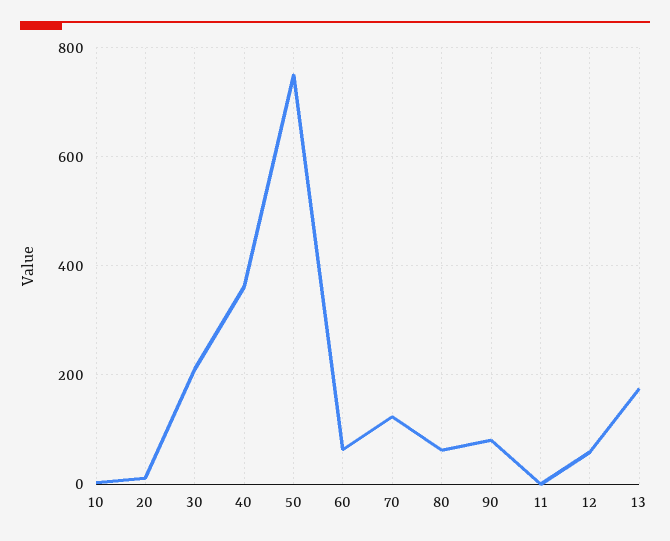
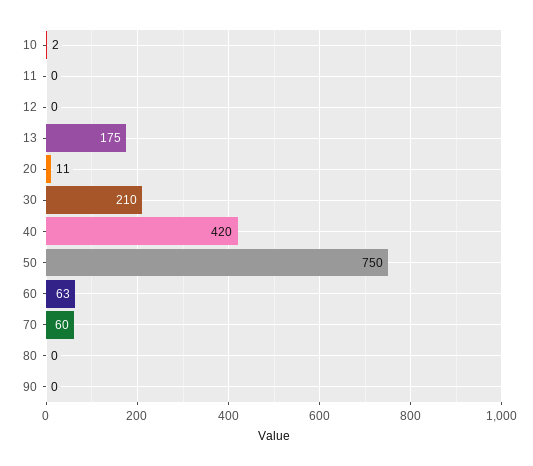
40: 360 -> 420
70: 120 -> 60
80: 60 -> 0
90: 80 -> 0
12: 60 -> 0

